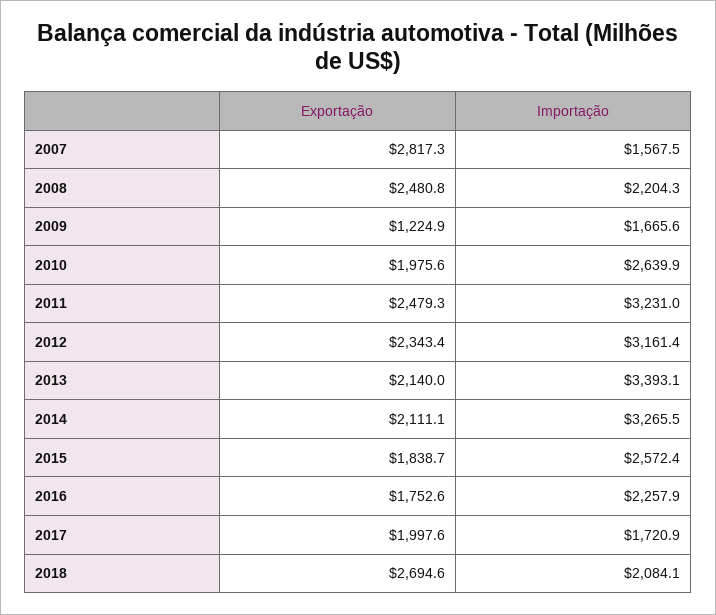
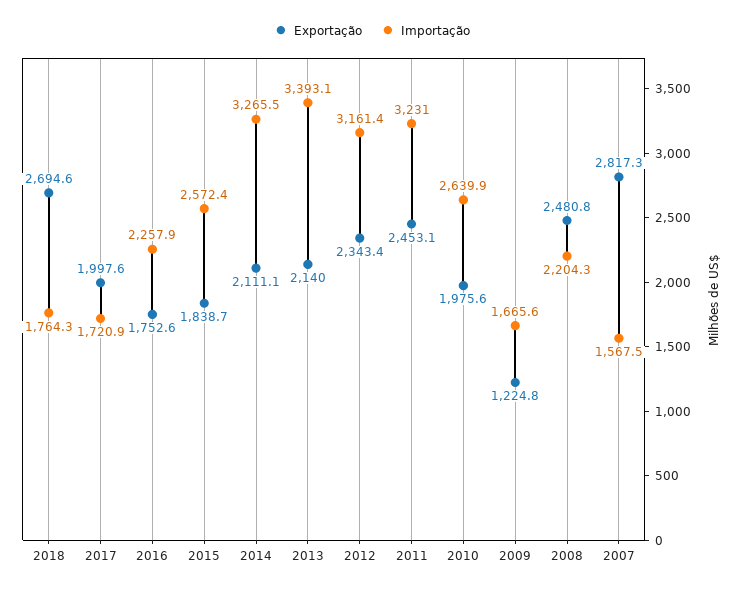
Exportação, 2009: 1224.9 -> 1224.8
Exportação, 2011: 2479.3 -> 2453.1
Importação, 2018: 2084.1 -> 1764.3

